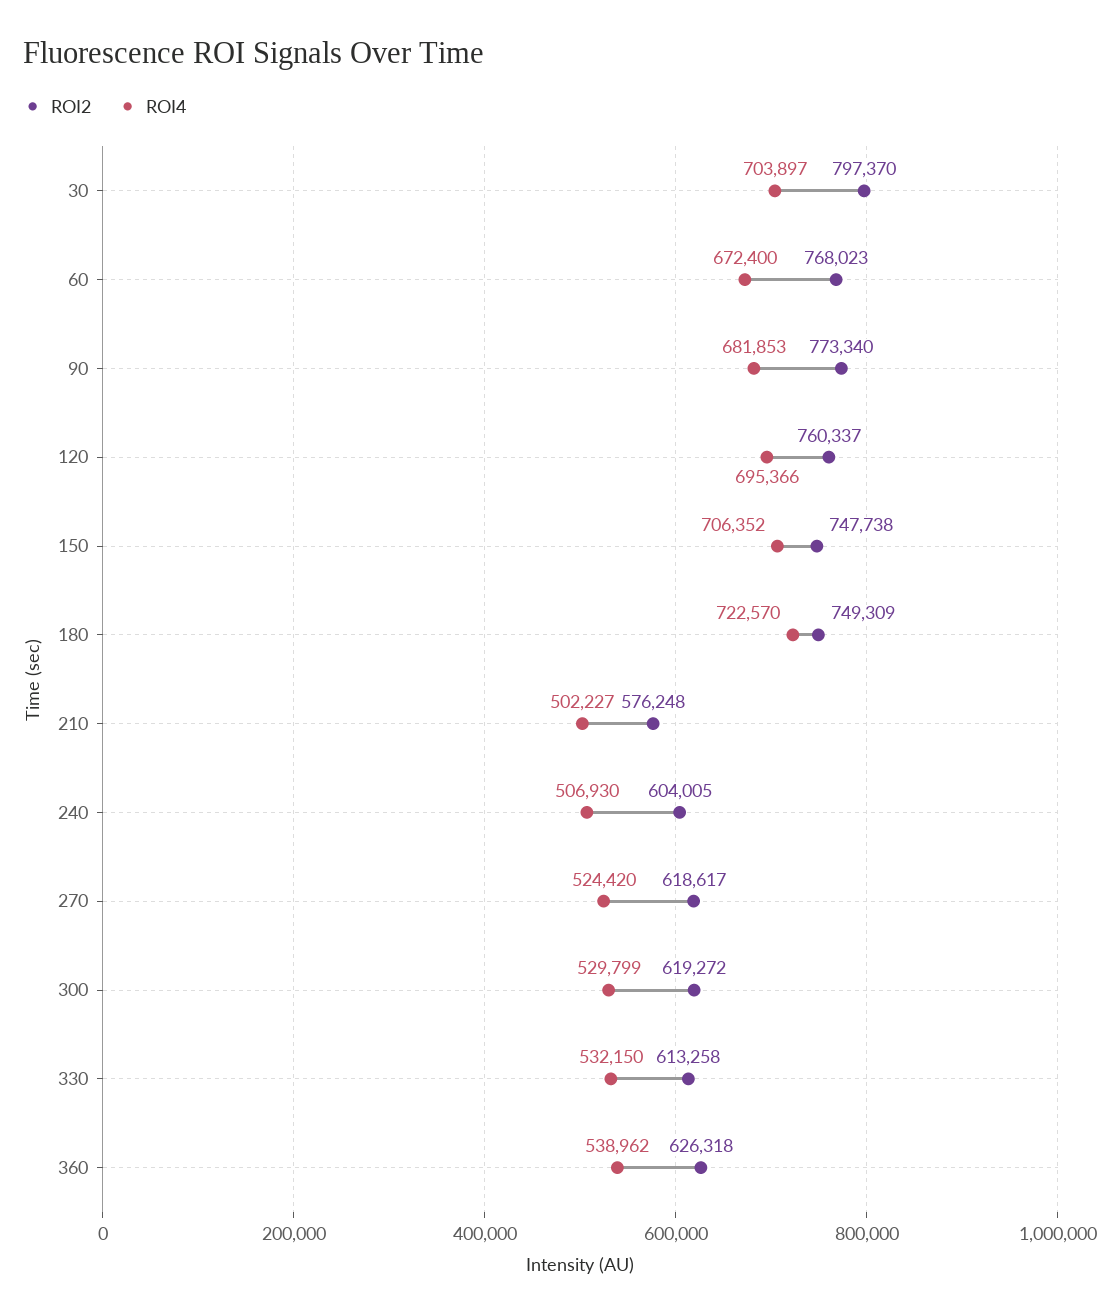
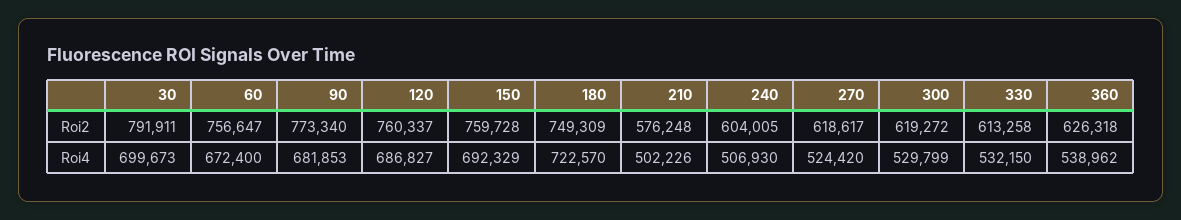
ROI2, 30: 797370 -> 791911
ROI4, 30: 703897 -> 699673
ROI2, 60: 768023 -> 756647
ROI4, 120: 695366 -> 686827
ROI2, 150: 747738 -> 759728
ROI4, 150: 706352 -> 692329
ROI4, 210: 502227 -> 502226

